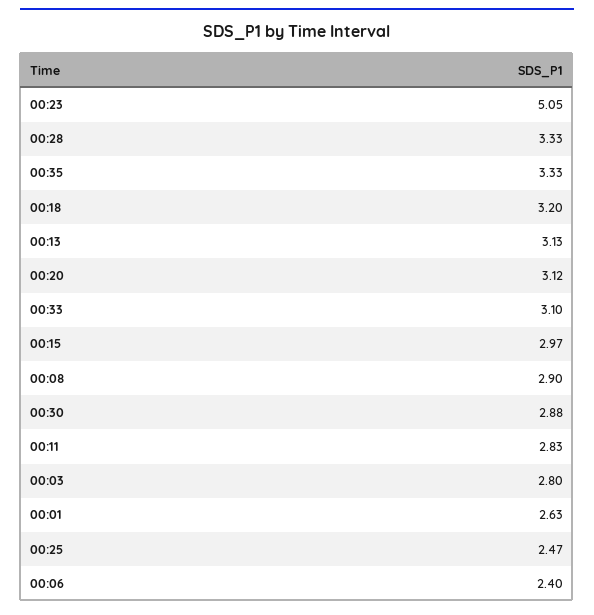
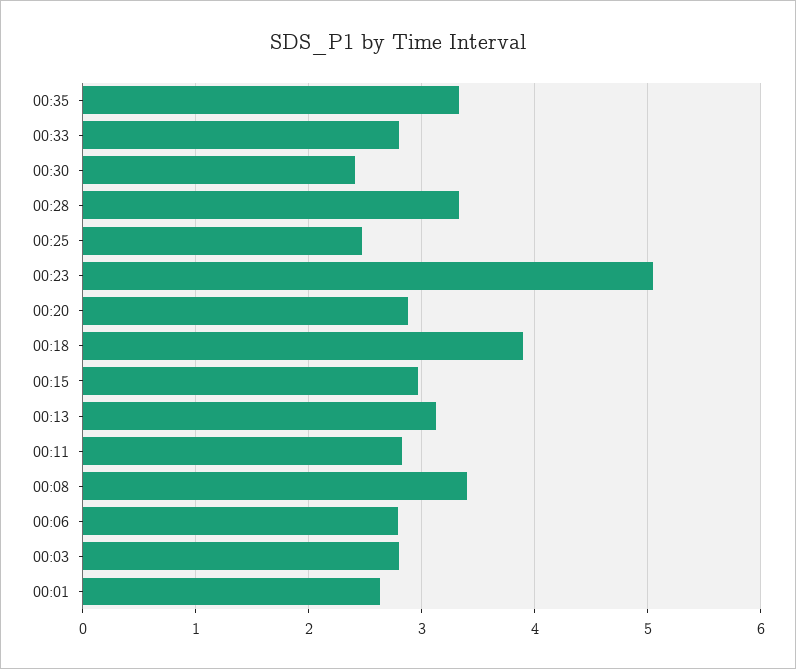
00:18: 3.2 -> 3.9
00:20: 3.12 -> 2.9
00:33: 3.1 -> 2.8
00:08: 2.9 -> 3.4
00:30: 2.88 -> 2.4
00:06: 2.4 -> 2.8

